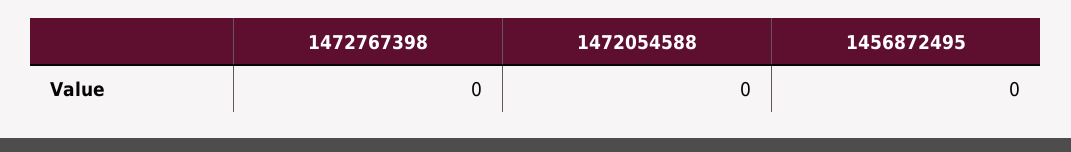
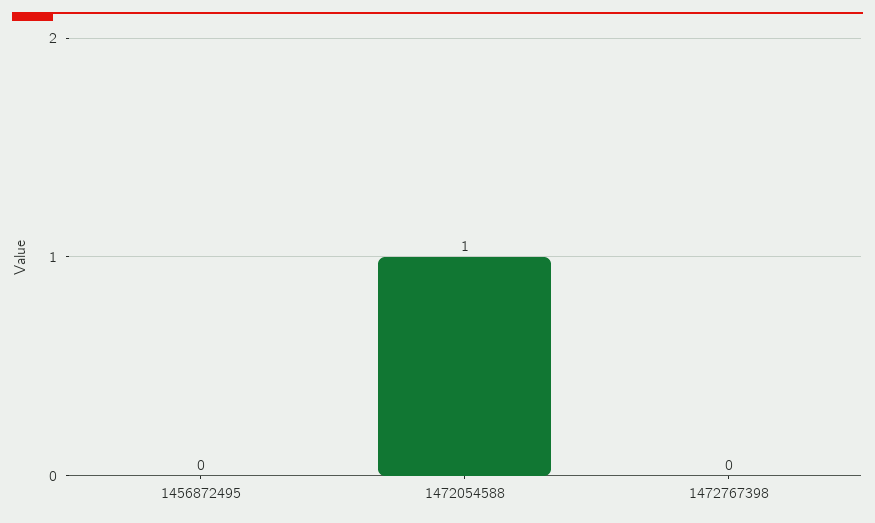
1472054588: 0 -> 1

